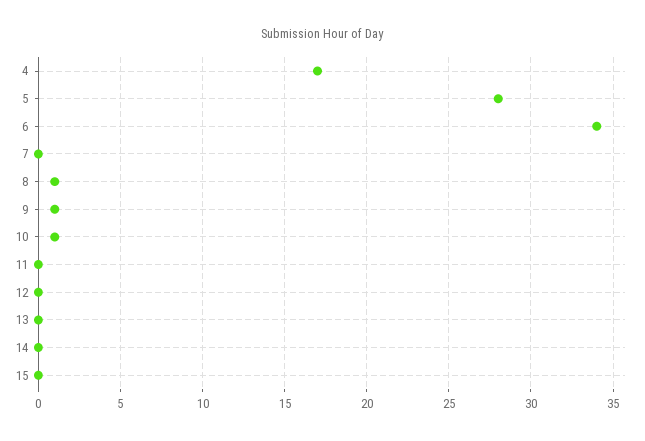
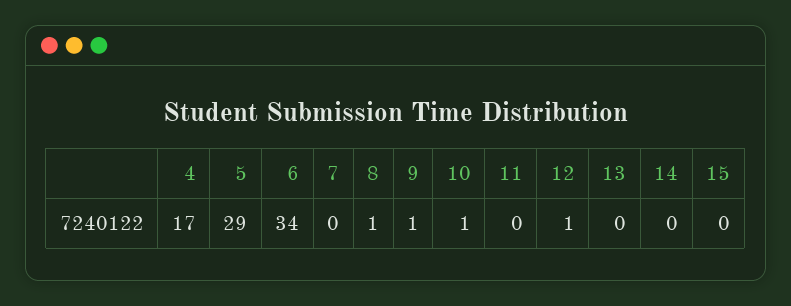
5: 28 -> 29
12: 0 -> 1

